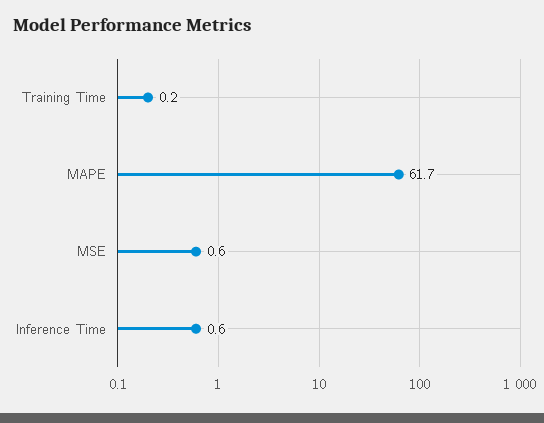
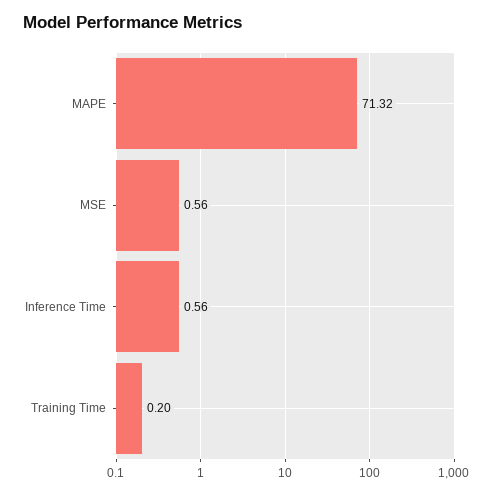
MAPE: 61.7 -> 71.32

